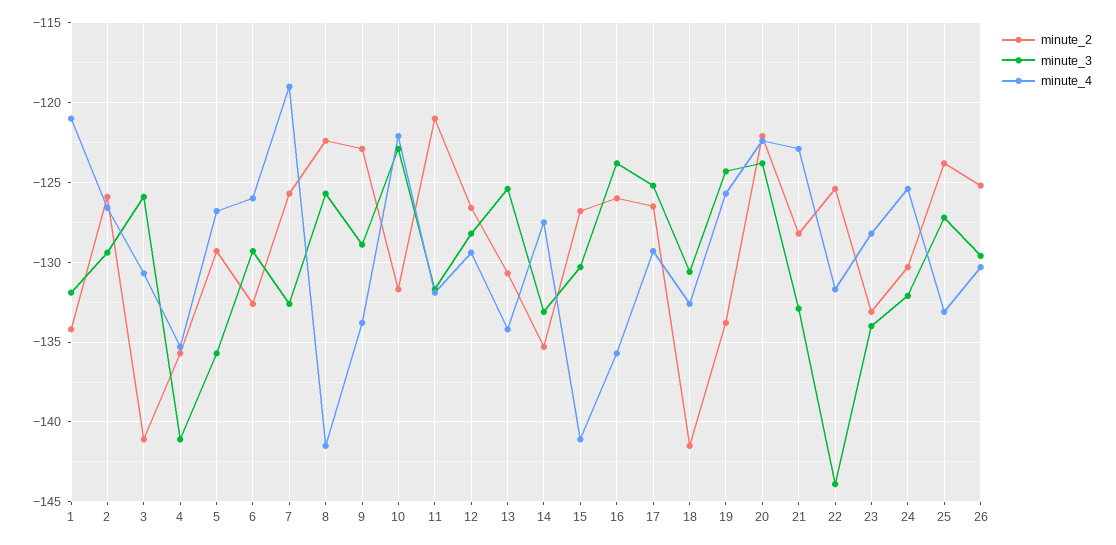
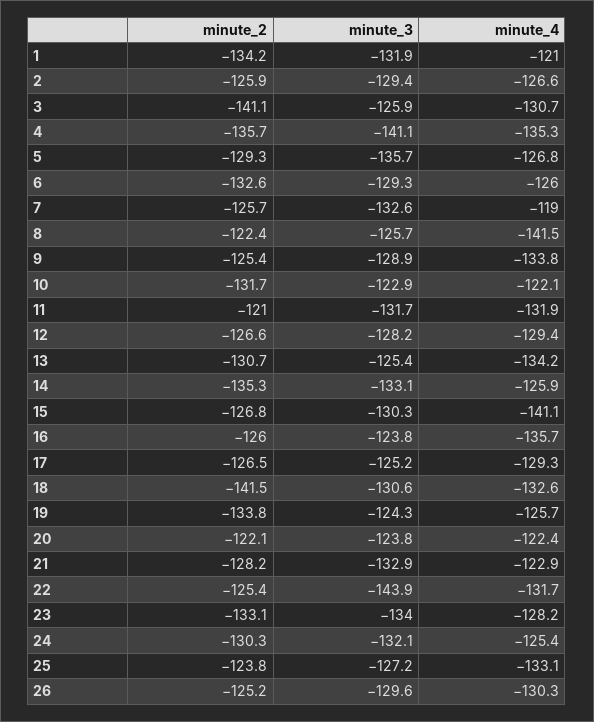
minute_2, 9: -123 -> -125.4
minute_4, 14: -127.5 -> -125.9

